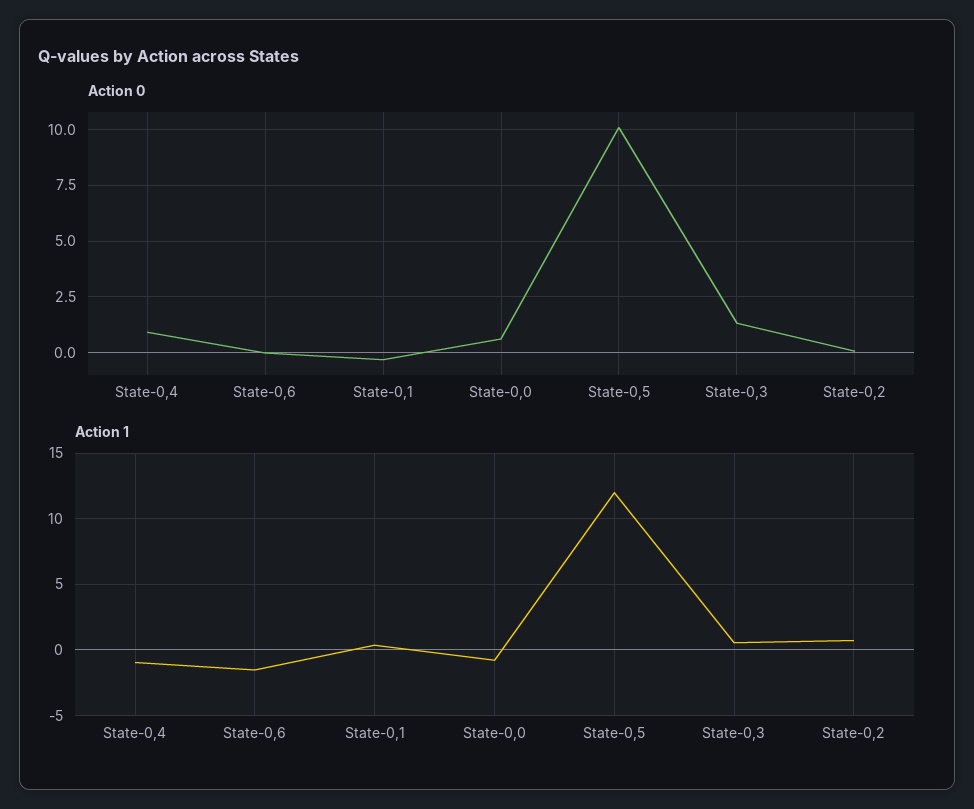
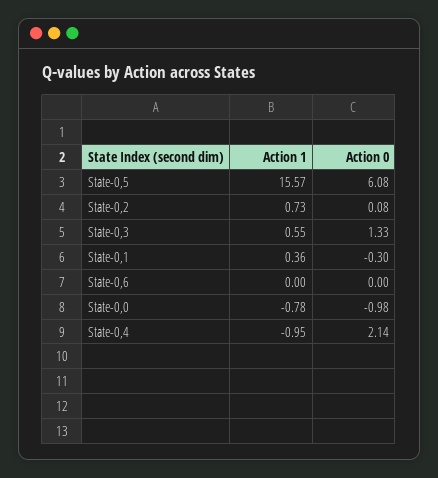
Action 0, State-0,4: 1 -> 2.14
Action 0, State-0,0: 0.5 -> -0.98
Action 0, State-0,5: 10 -> 6.08
Action 1, State-0,6: -1.5 -> 0
Action 1, State-0,5: 12 -> 15.57

